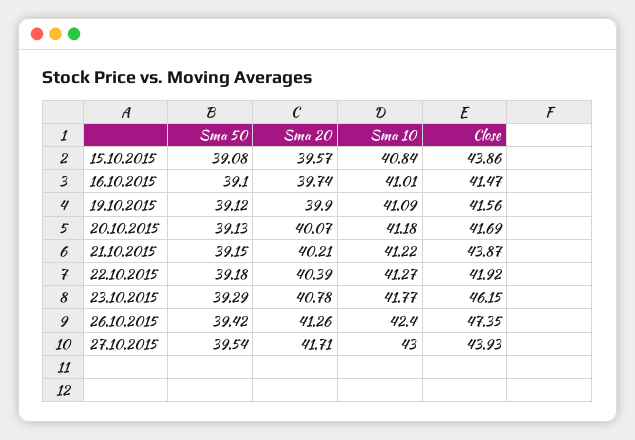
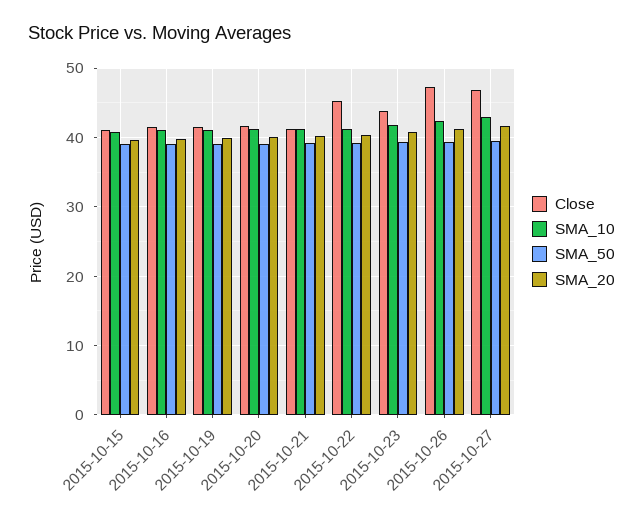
Close, 15.10.2015: 43.86 -> 41
Close, 21.10.2015: 43.87 -> 41
Close, 22.10.2015: 41.92 -> 45
Close, 23.10.2015: 46.15 -> 44
Close, 27.10.2015: 43.93 -> 47

